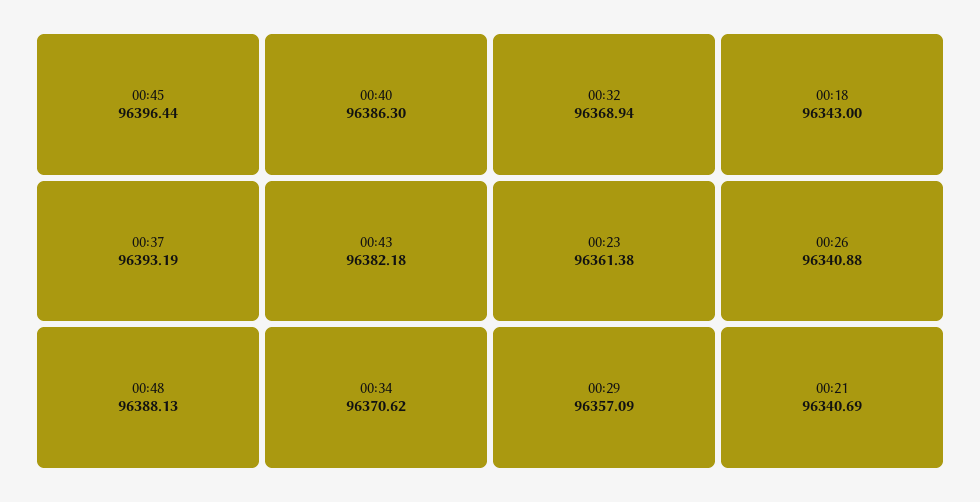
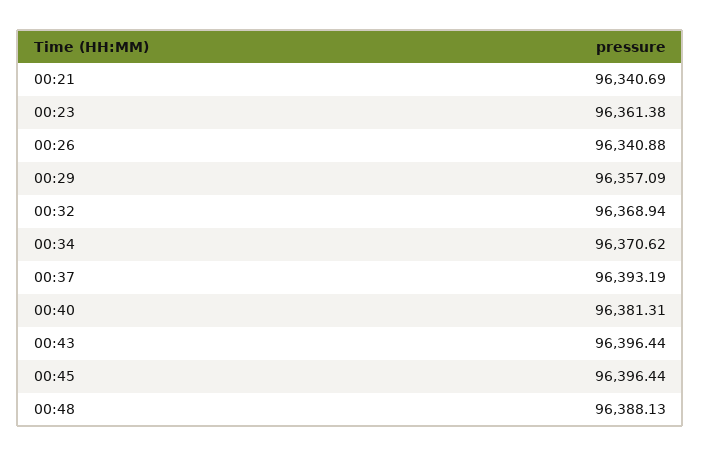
00:40: 96386.3 -> 96381.31
00:43: 96382.18 -> 96396.44
00:18: 96343 -> none

